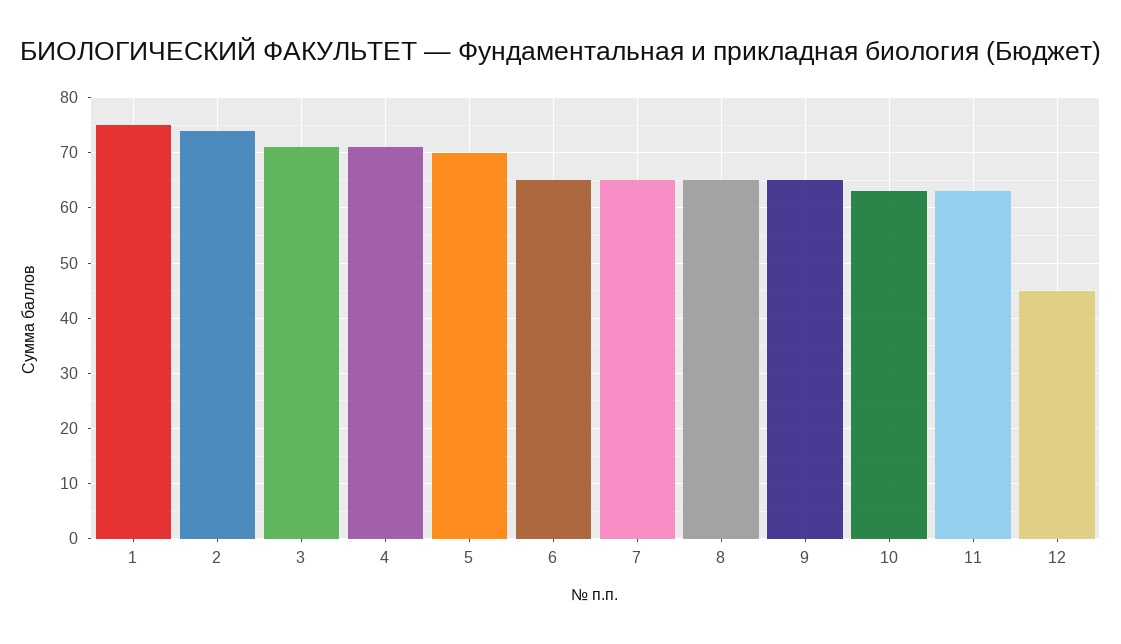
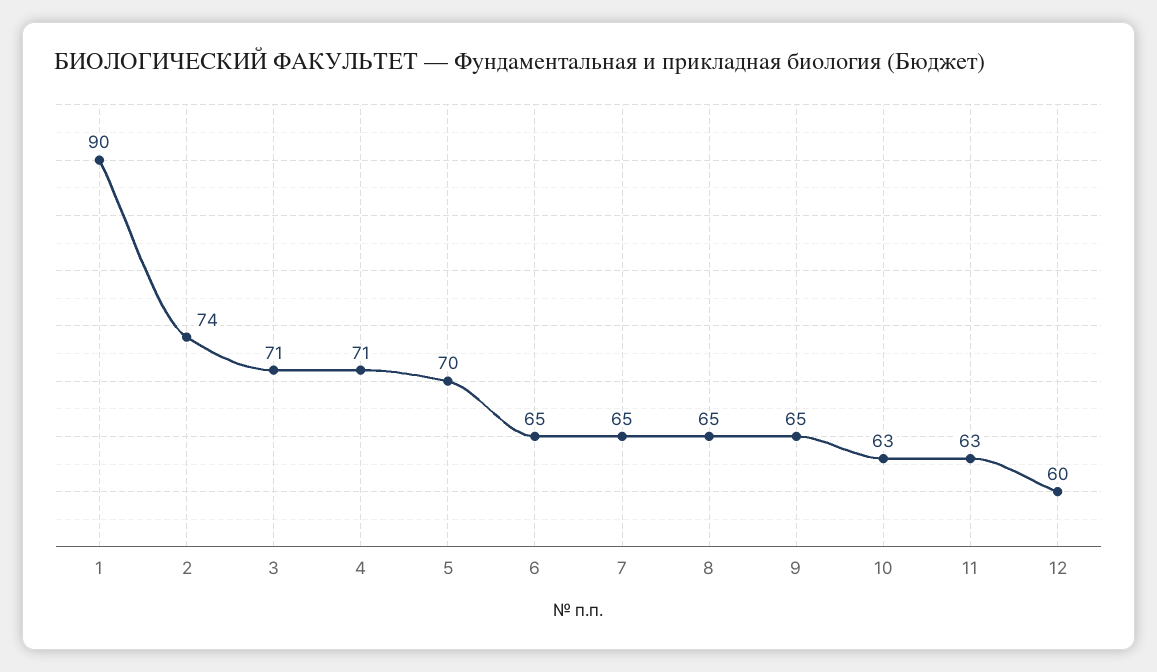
1: 75 -> 90
12: 45 -> 60

